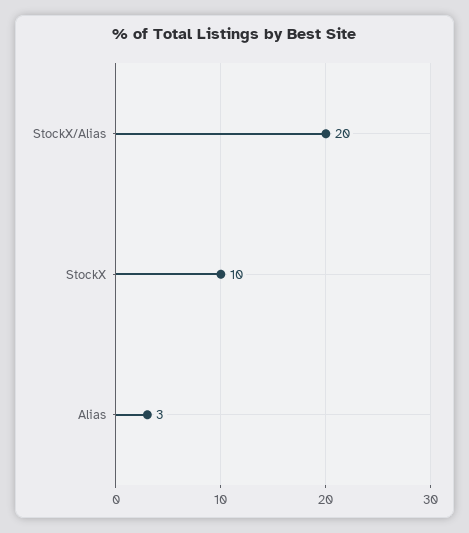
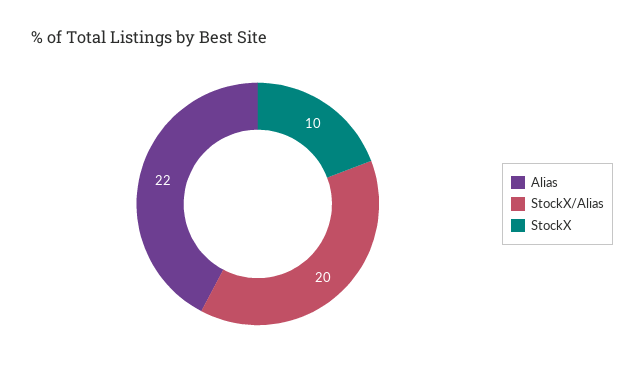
Alias: 3 -> 22

